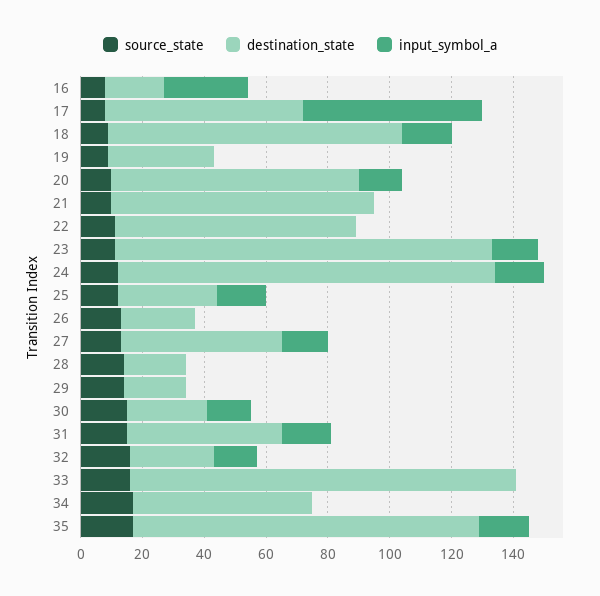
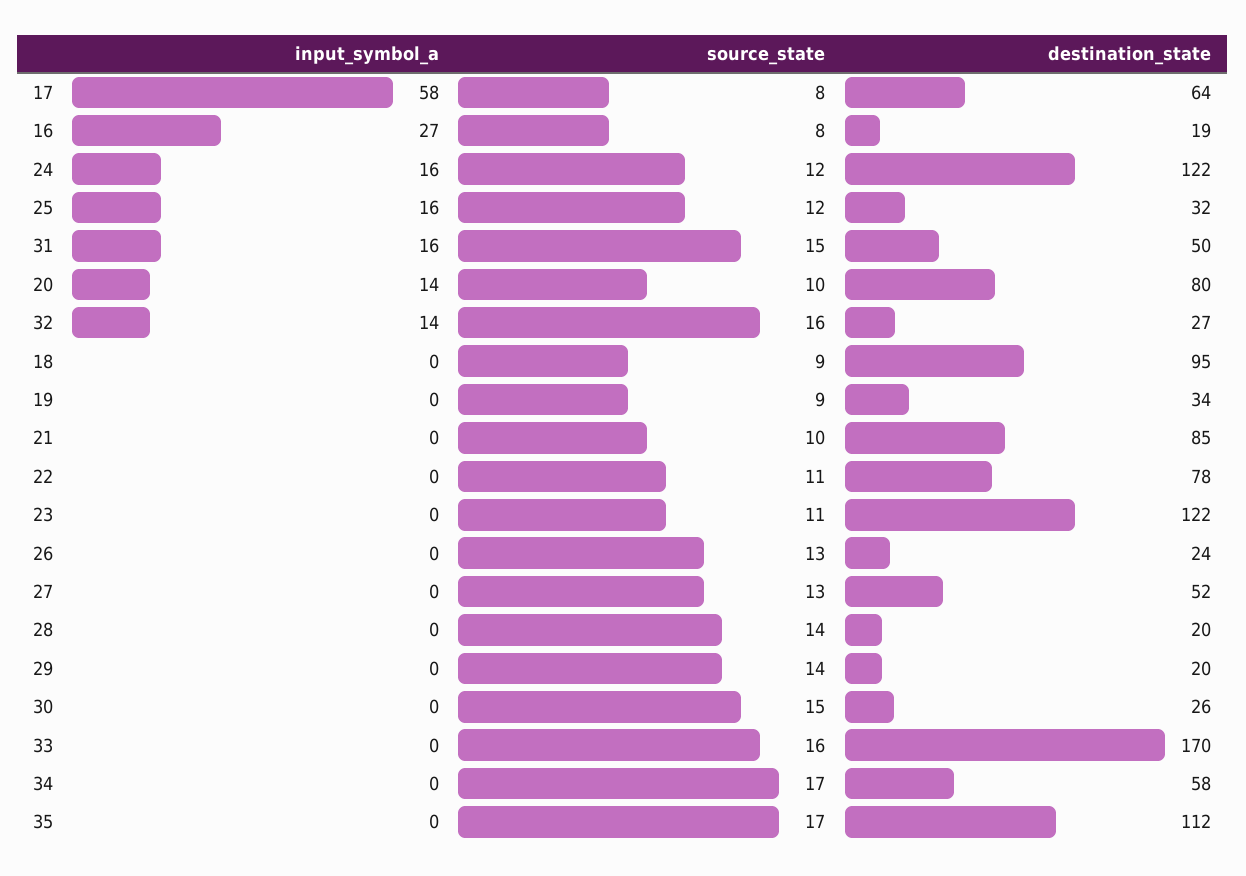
input_symbol_a, 18: 15 -> 0
input_symbol_a, 23: 15 -> 0
input_symbol_a, 27: 15 -> 0
input_symbol_a, 30: 15 -> 0
destination_state, 33: 125 -> 170
input_symbol_a, 35: 15 -> 0

